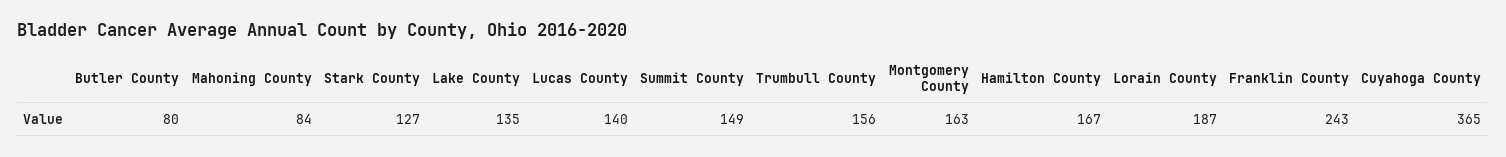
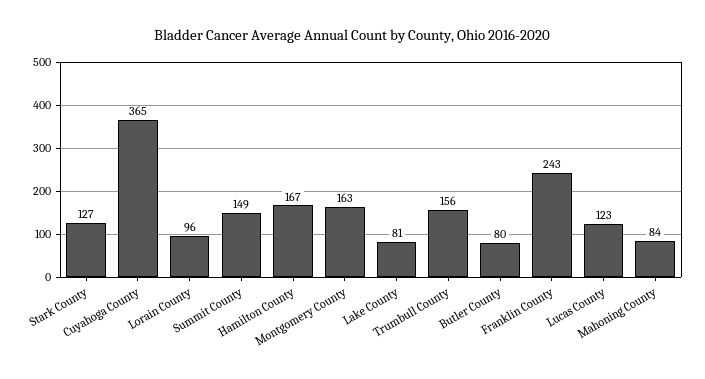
Lake County: 135 -> 81
Lucas County: 140 -> 123
Lorain County: 187 -> 96

